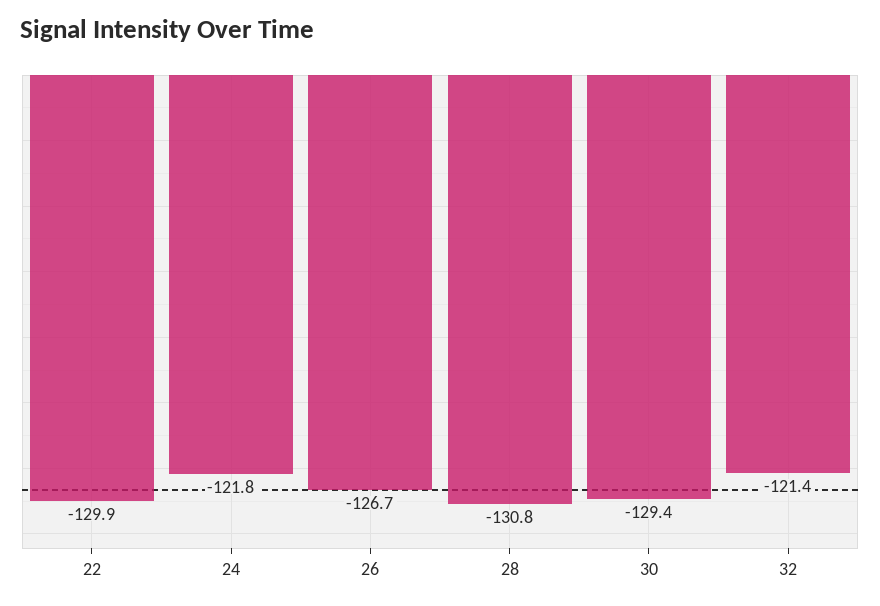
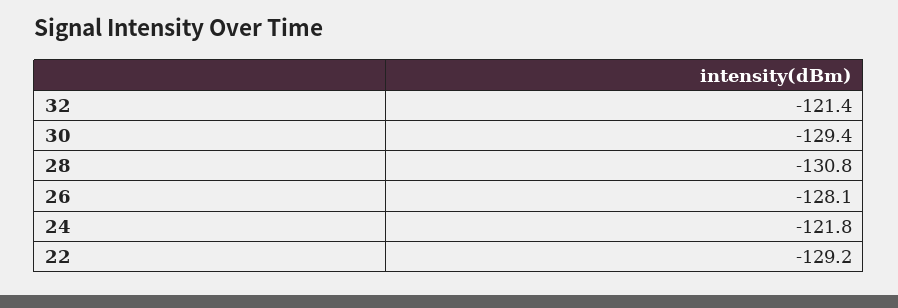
22: -129.9 -> -129.2
26: -126.7 -> -128.1

